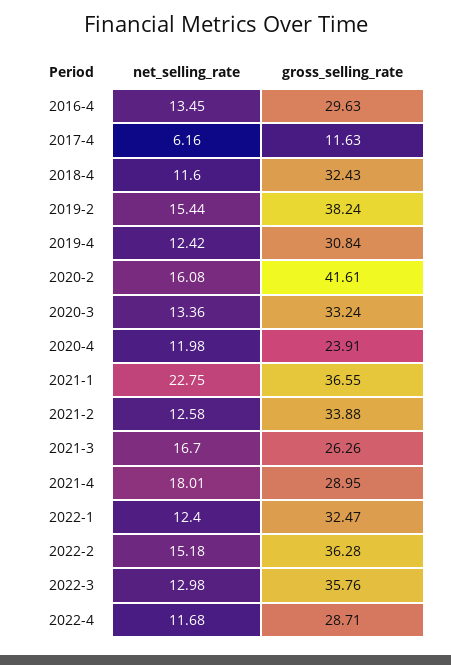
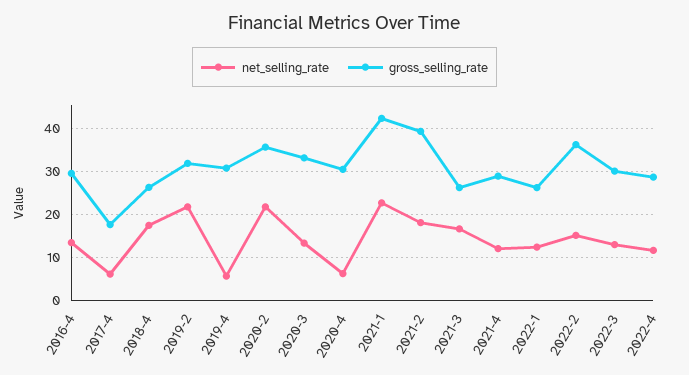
gross_selling_rate, 2017-4: 11.63 -> 18
net_selling_rate, 2018-4: 11.6 -> 18
gross_selling_rate, 2018-4: 32.43 -> 26
net_selling_rate, 2019-2: 15.44 -> 22
gross_selling_rate, 2019-2: 38.24 -> 32
net_selling_rate, 2019-4: 12.42 -> 6
net_selling_rate, 2020-2: 16.08 -> 22
gross_selling_rate, 2020-2: 41.61 -> 36
net_selling_rate, 2020-4: 11.98 -> 6
gross_selling_rate, 2020-4: 23.91 -> 30
gross_selling_rate, 2021-1: 36.55 -> 42
net_selling_rate, 2021-2: 12.58 -> 18
gross_selling_rate, 2021-2: 33.88 -> 40
net_selling_rate, 2021-4: 18.01 -> 12
gross_selling_rate, 2022-1: 32.47 -> 26
gross_selling_rate, 2022-3: 35.76 -> 30

